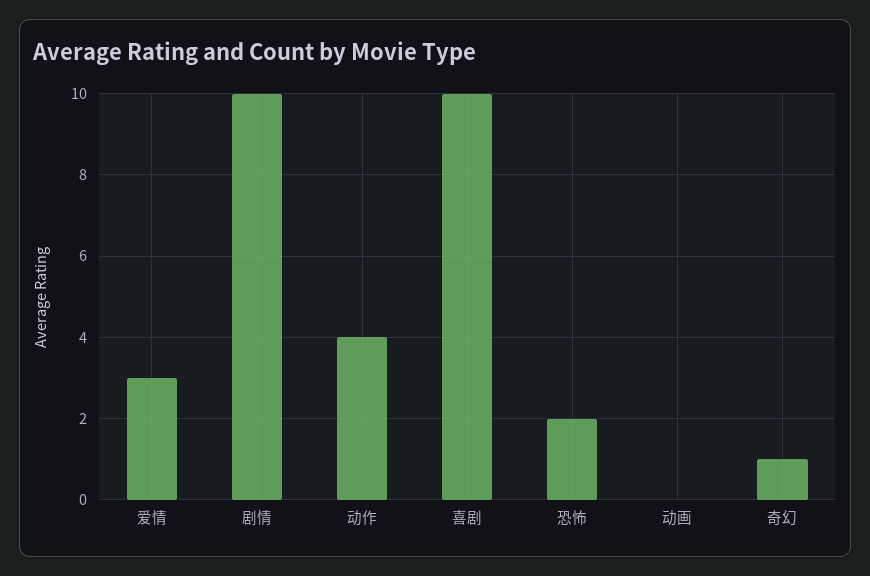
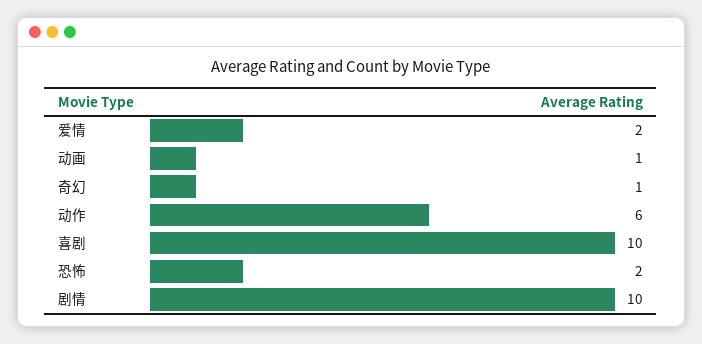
爱情: 3 -> 2
动作: 4 -> 6
动画: 0 -> 1

